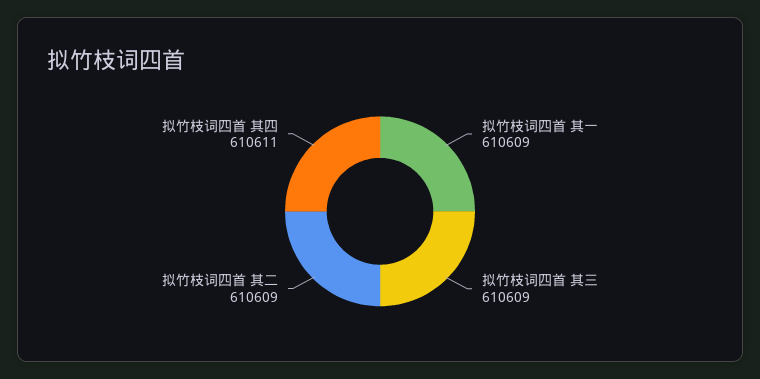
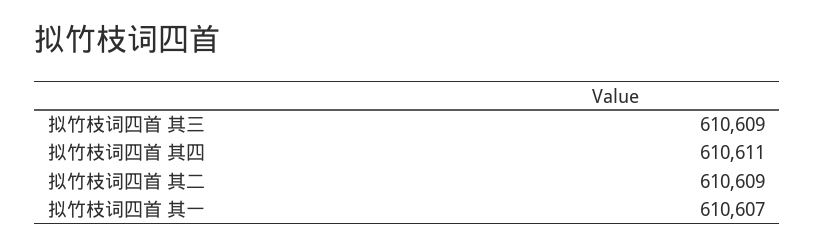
拟竹枝词四首 其一: 610609 -> 610607

